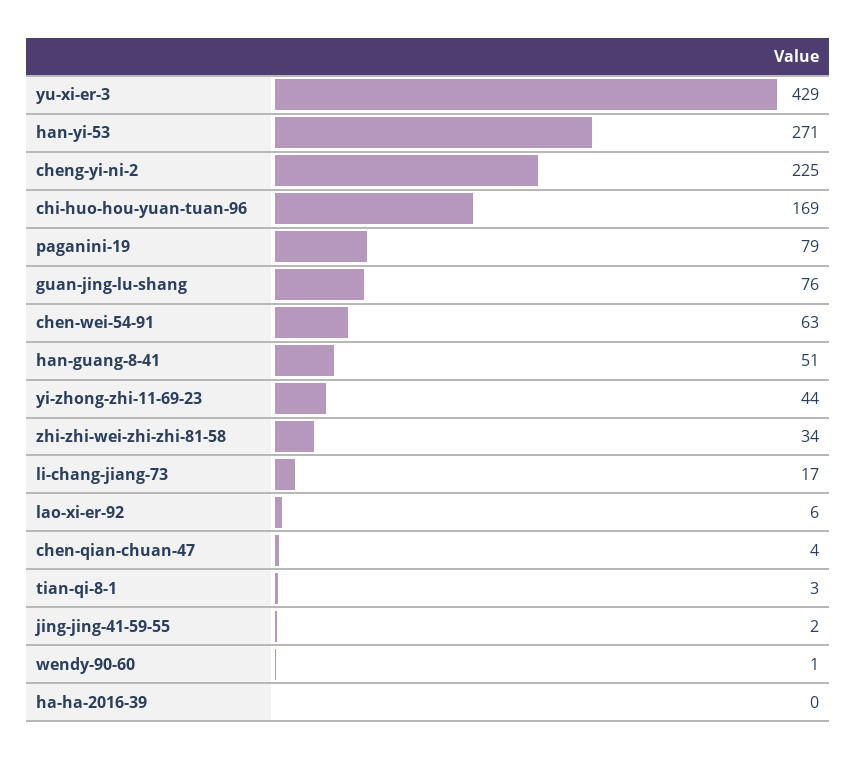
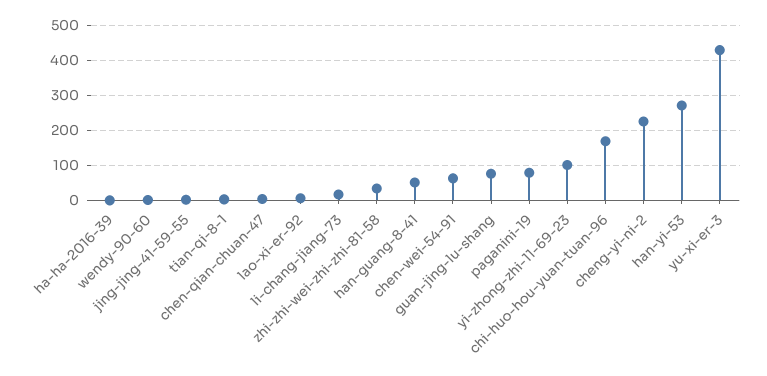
yi-zhong-zhi-11-69-23: 44 -> 100

